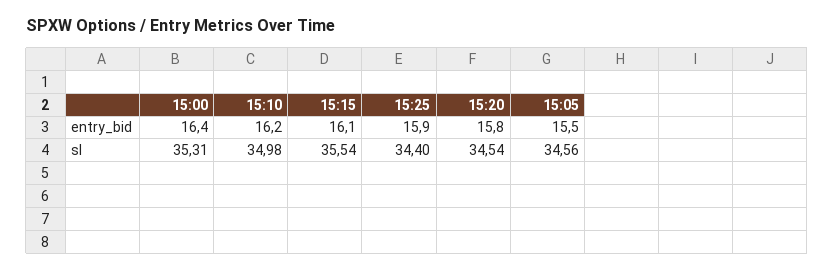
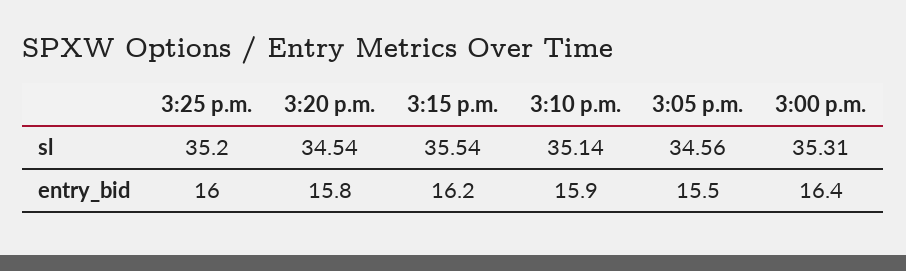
15:10, entry_bid: 16.2 -> 15.9
15:15, entry_bid: 16.1 -> 16.2
15:25, entry_bid: 15.9 -> 16
15:10, sl: 34.98 -> 35.14
15:25, sl: 34.4 -> 35.2

